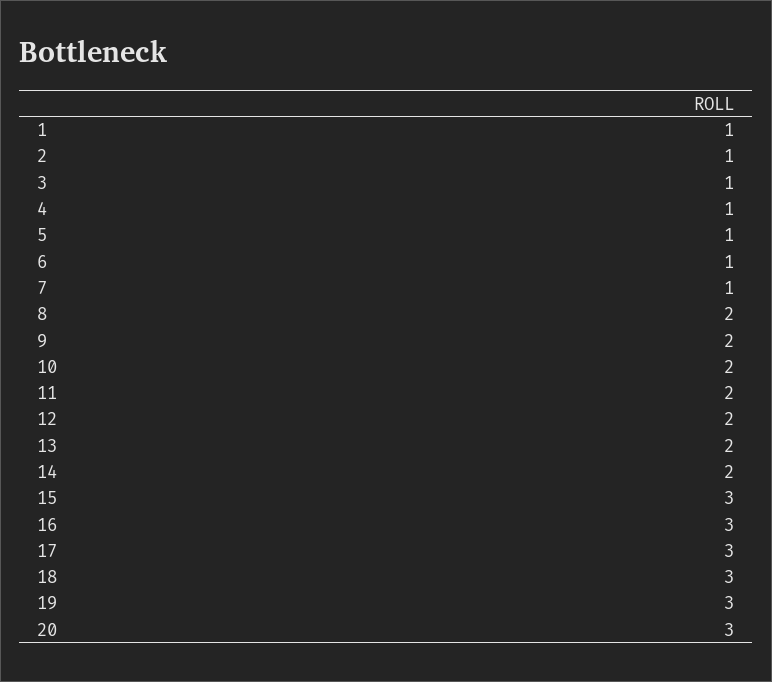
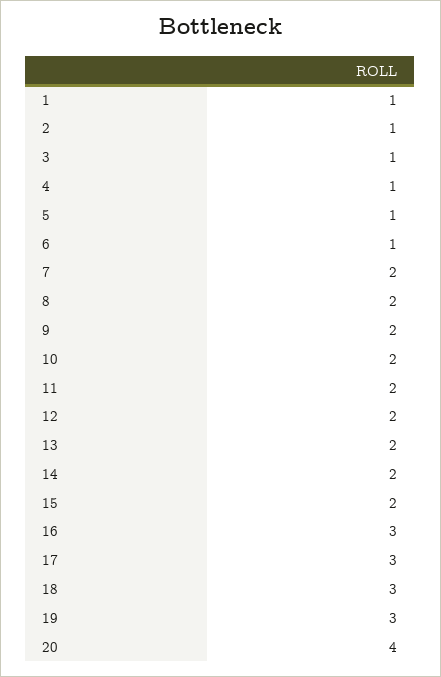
7: 1 -> 2
15: 3 -> 2
20: 3 -> 4

